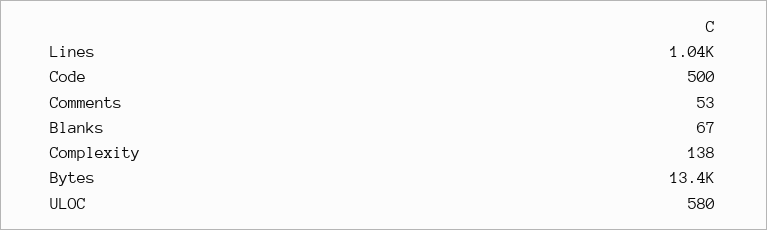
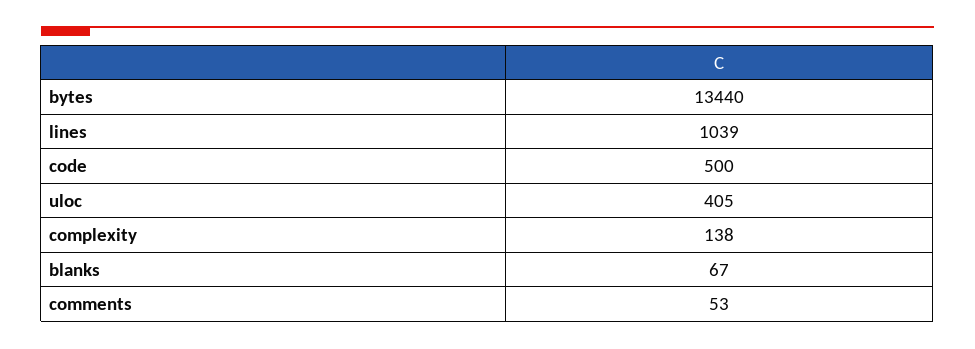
ULOC: 580 -> 405

